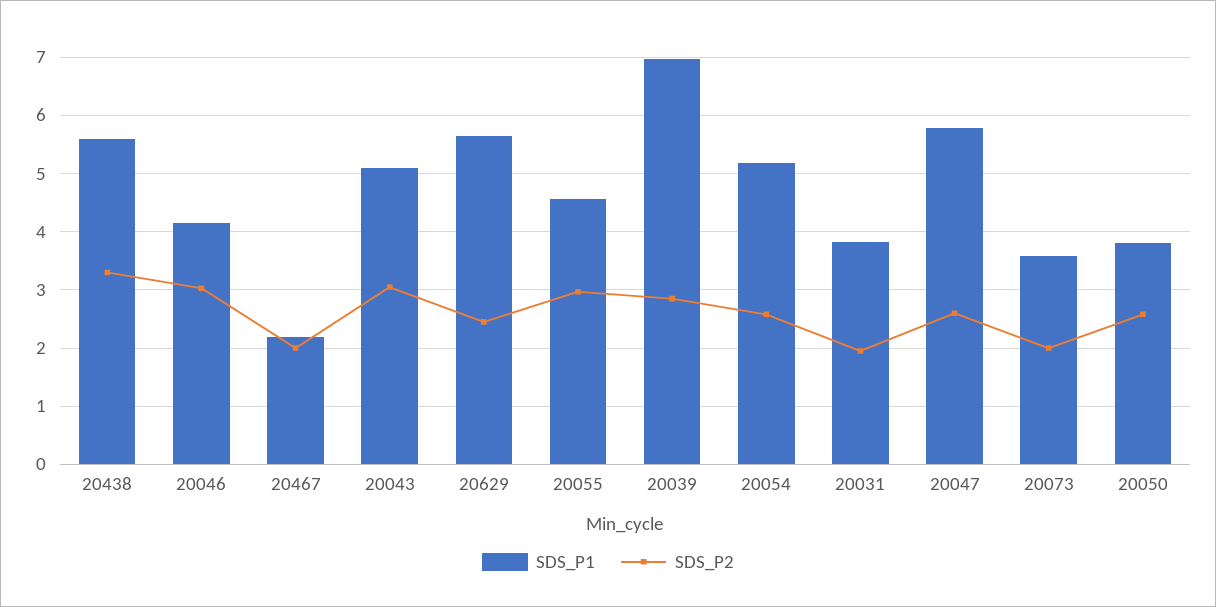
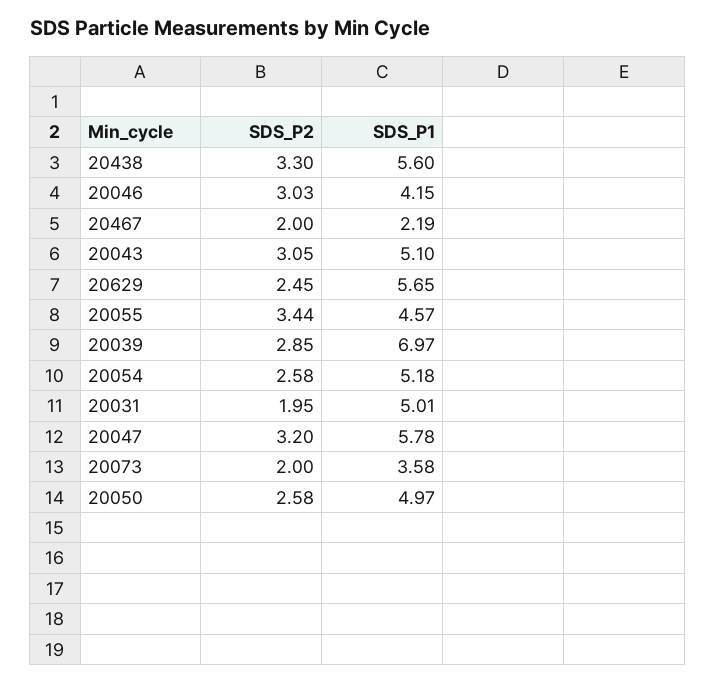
SDS_P2, 20055: 3 -> 3.44
SDS_P1, 20031: 3.8 -> 5.01
SDS_P2, 20047: 2.6 -> 3.2
SDS_P1, 20050: 3.8 -> 4.97

